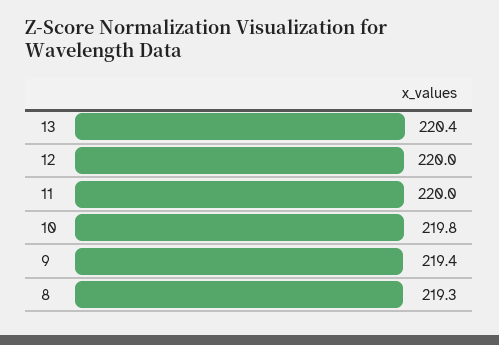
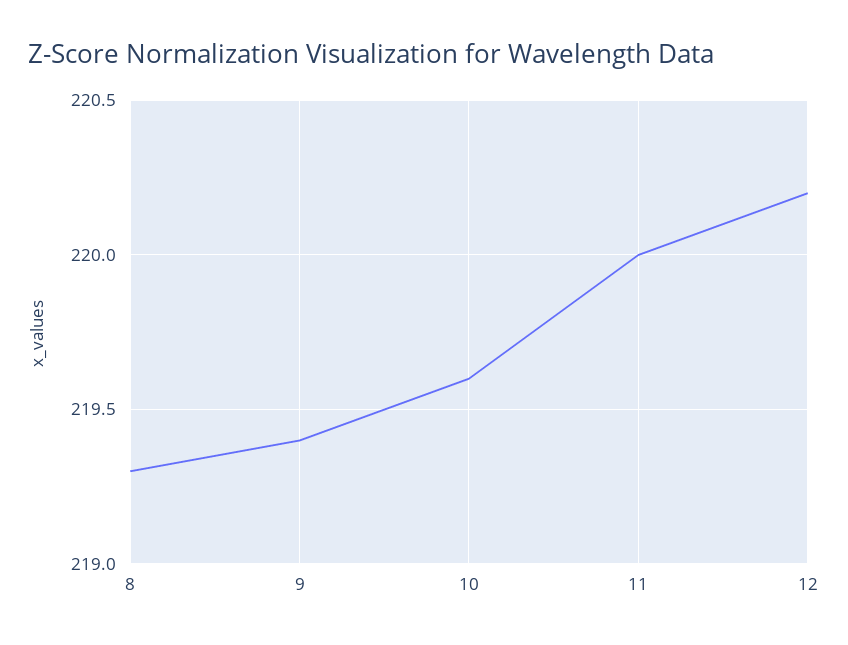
13: 220.4 -> none
12: 220 -> 220.2
10: 219.8 -> 219.6

